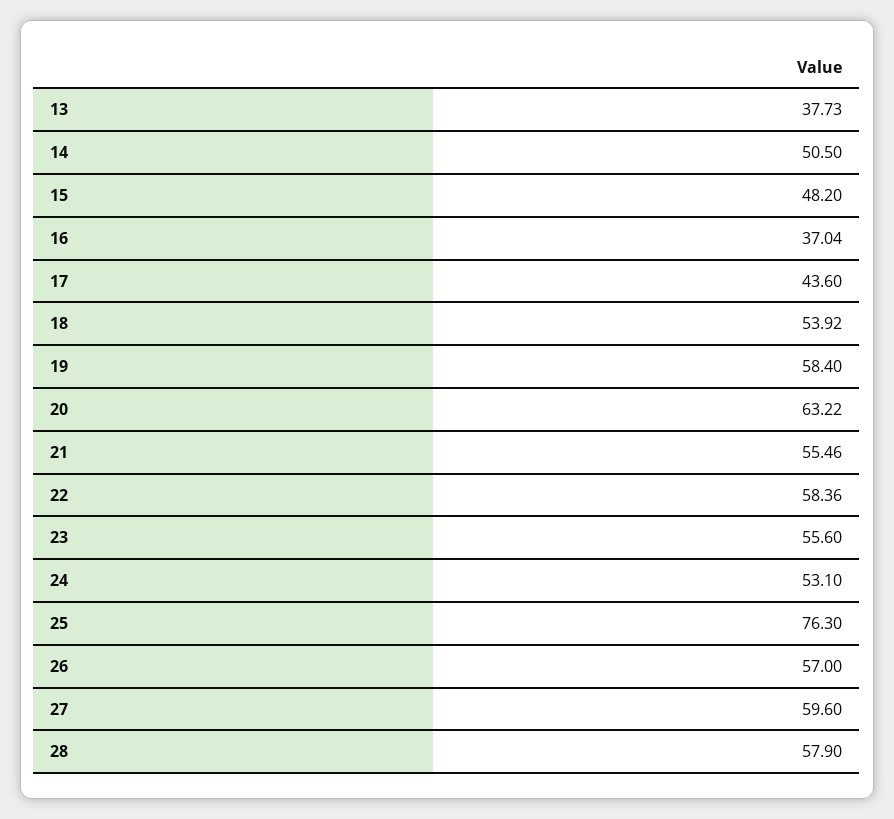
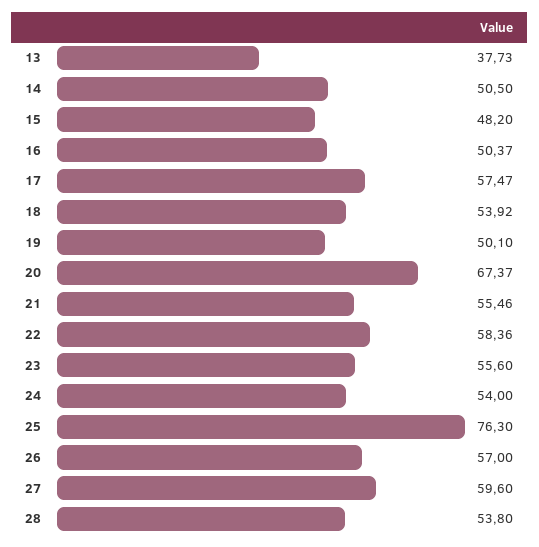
16: 37.04 -> 50.37
17: 43.6 -> 57.47
19: 58.4 -> 50.1
20: 63.22 -> 67.37
24: 53.1 -> 54
28: 57.9 -> 53.8

